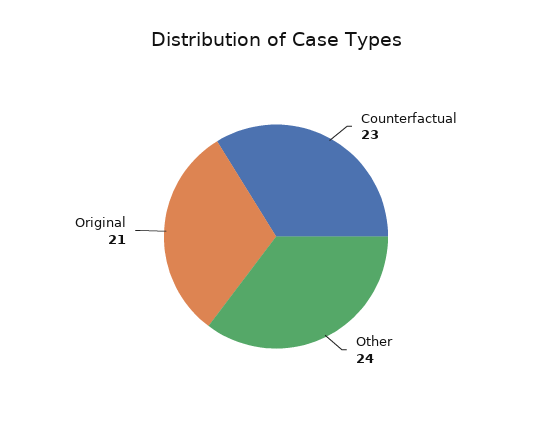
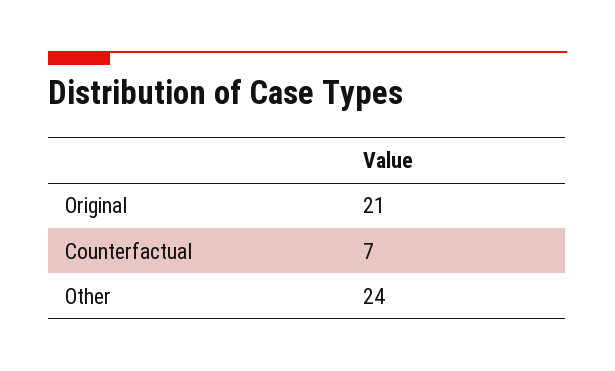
Counterfactual: 23 -> 7

